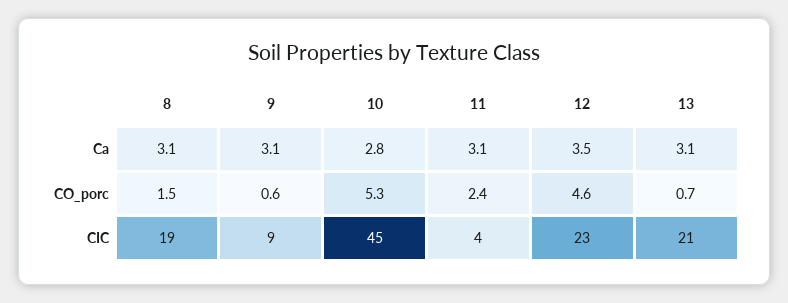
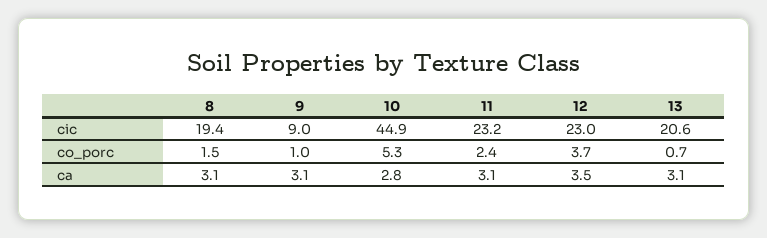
9, CO_porc: 0.6 -> 1
12, CO_porc: 4.6 -> 3.7
11, CIC: 4 -> 23.2

